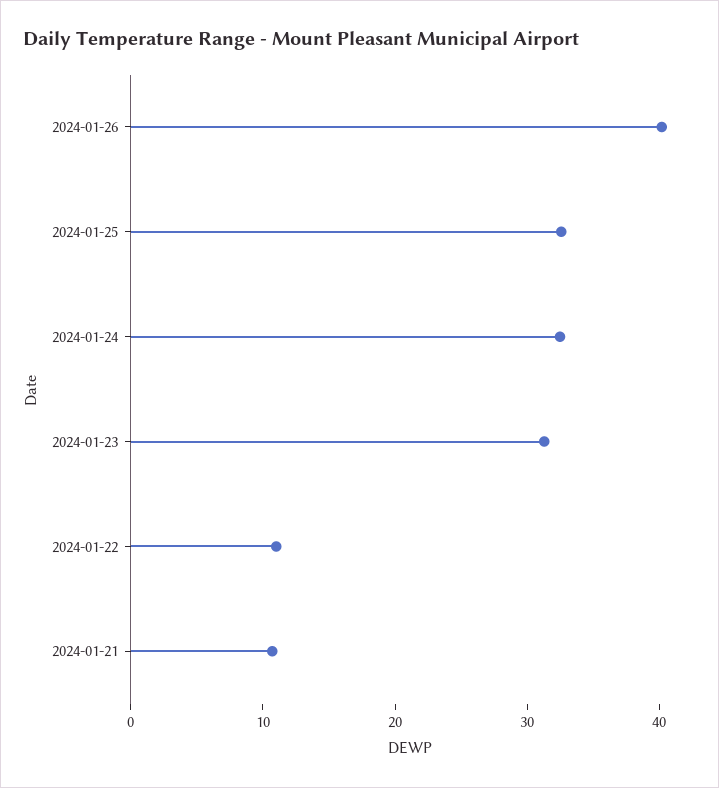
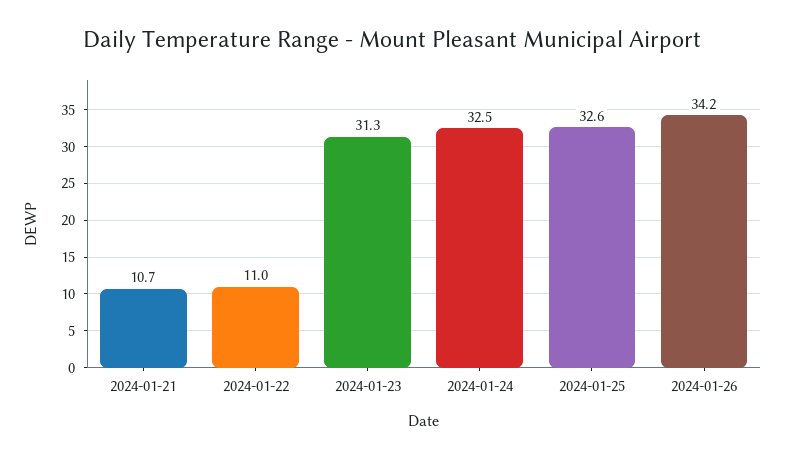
2024-01-26: 40 -> 34.2

